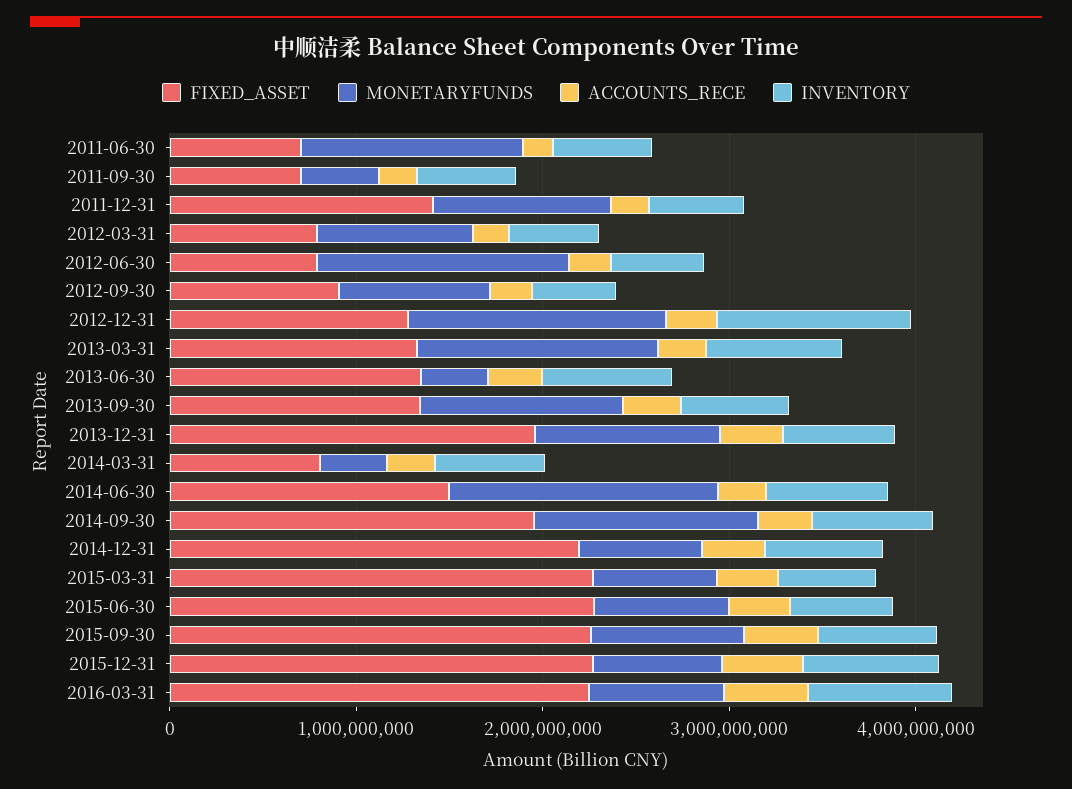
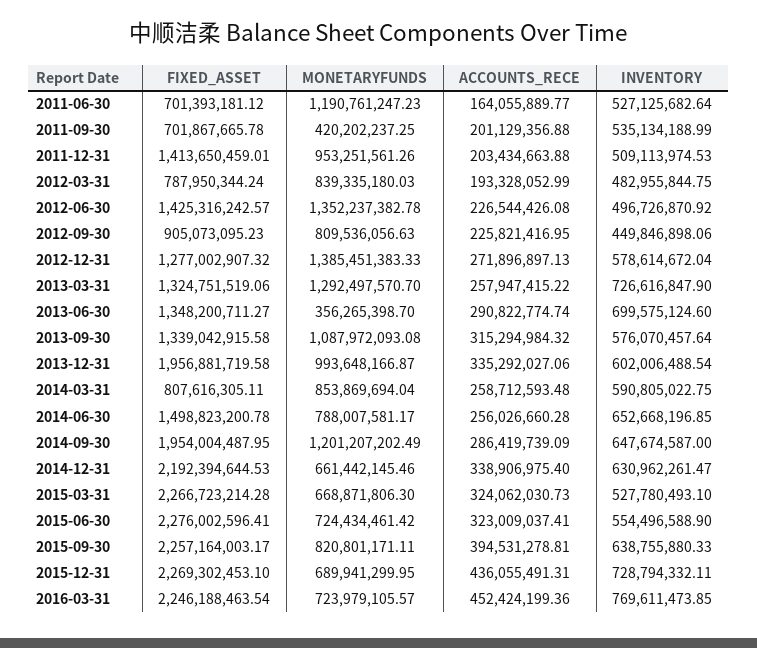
FIXED_ASSET, 2012-06-30: 800000000 -> 1425316242.57
INVENTORY, 2012-12-31: 1000000000 -> 578614672.04
MONETARYFUNDS, 2014-03-31: 400000000 -> 853869694.04
MONETARYFUNDS, 2014-06-30: 1400000000 -> 788007581.17

